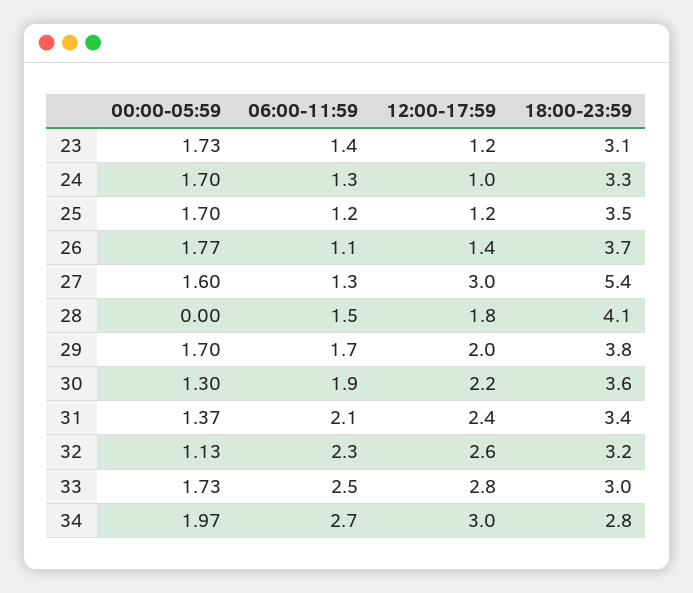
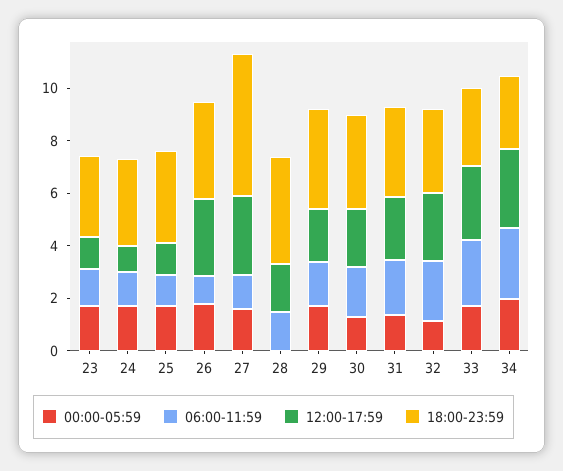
12:00-17:59, 26: 1.4 -> 3

